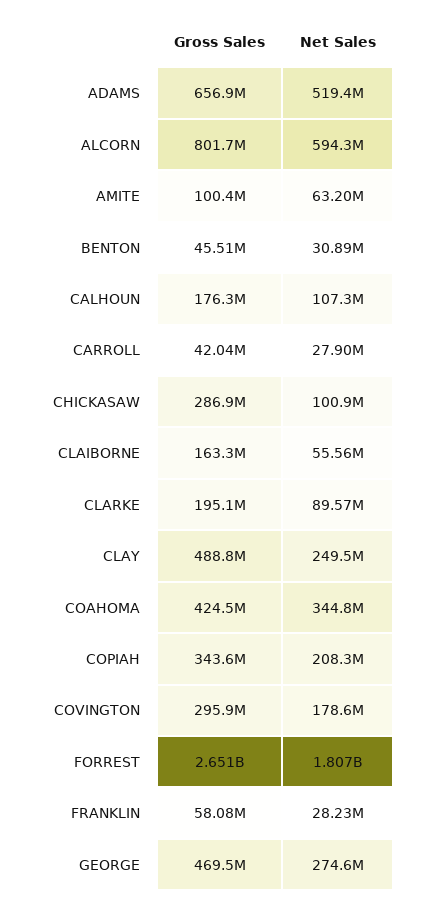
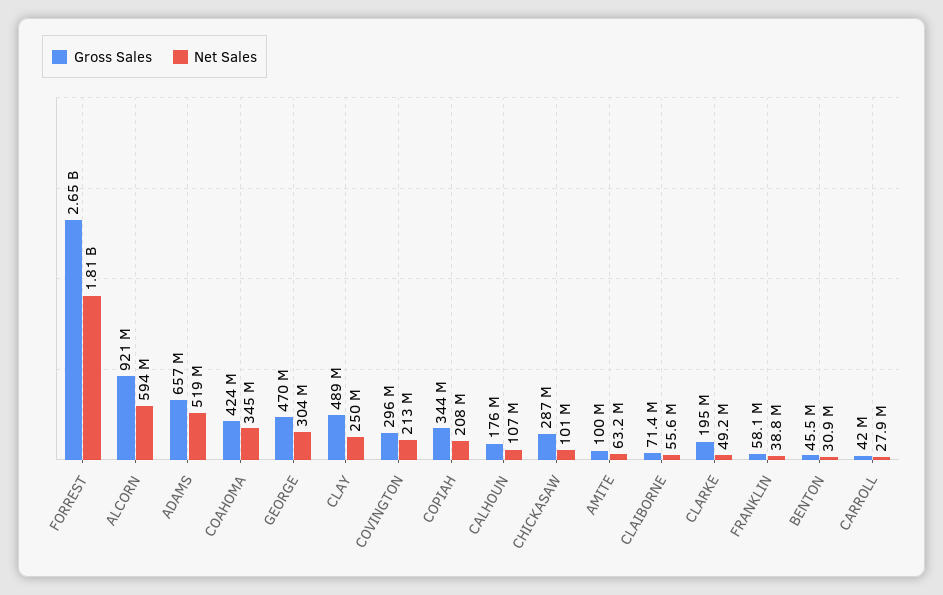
Gross Sales, ALCORN: 801700000 -> 921000000
Gross Sales, CLAIBORNE: 163300000 -> 71400000
Net Sales, CLARKE: 89570000 -> 49200000
Net Sales, COVINGTON: 178600000 -> 213000000
Net Sales, FRANKLIN: 28230000 -> 38800000
Net Sales, GEORGE: 274600000 -> 304000000

